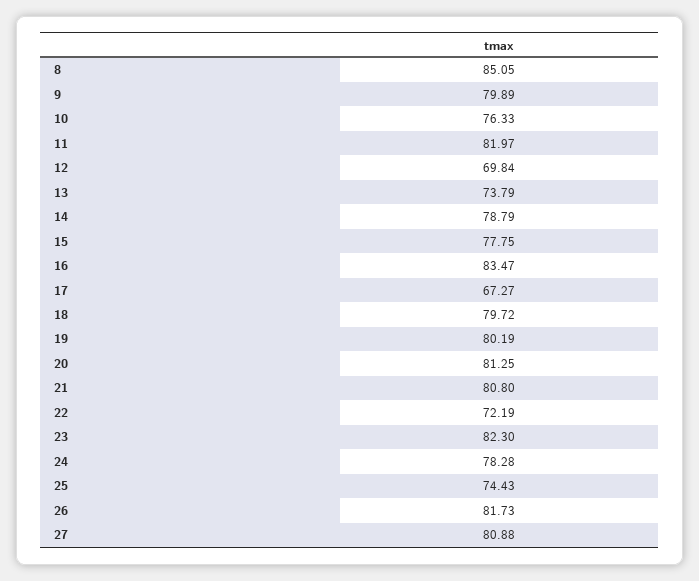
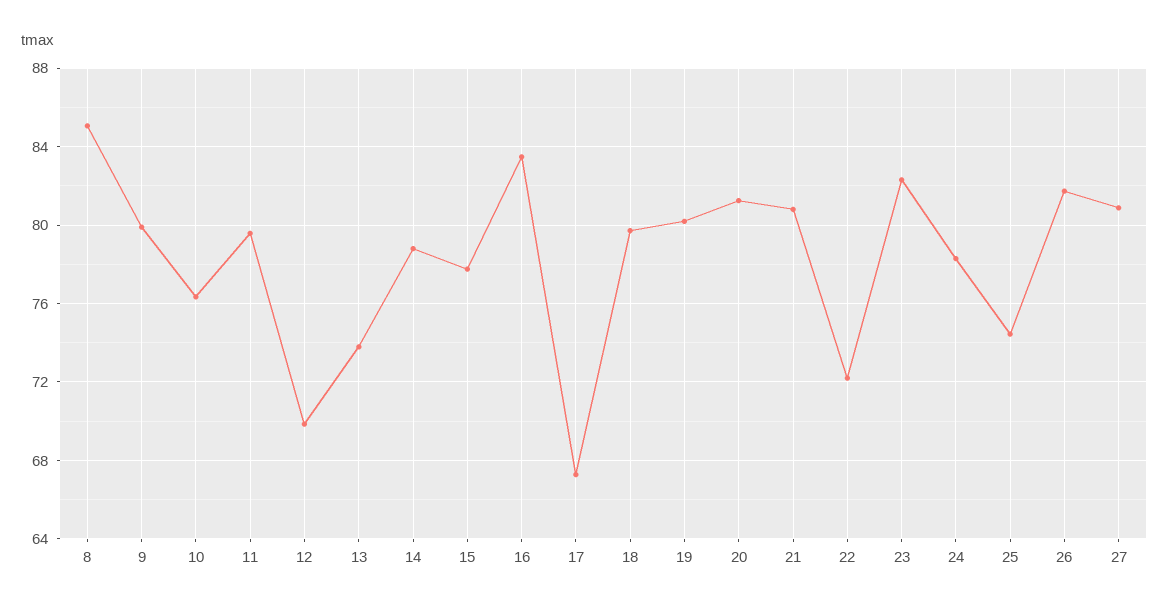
11: 81.97 -> 79.5

